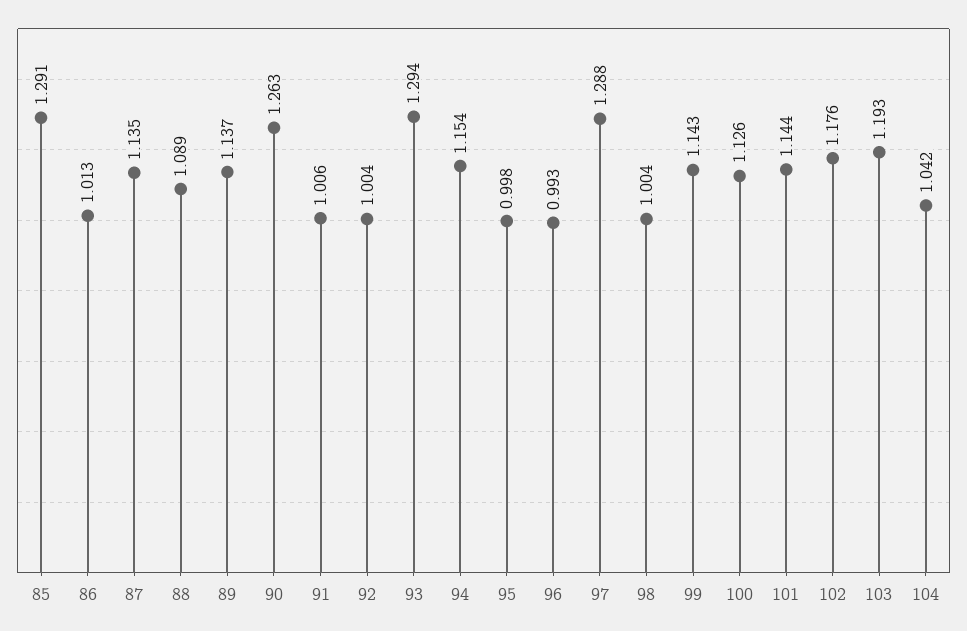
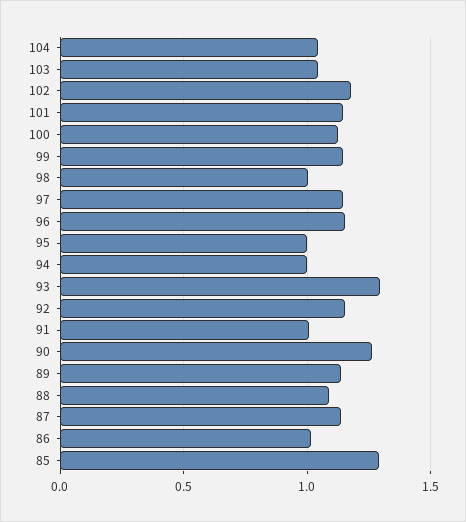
92: 1.004 -> 1.15
94: 1.154 -> 1
96: 0.993 -> 1.15
97: 1.288 -> 1.15
103: 1.193 -> 1.05

